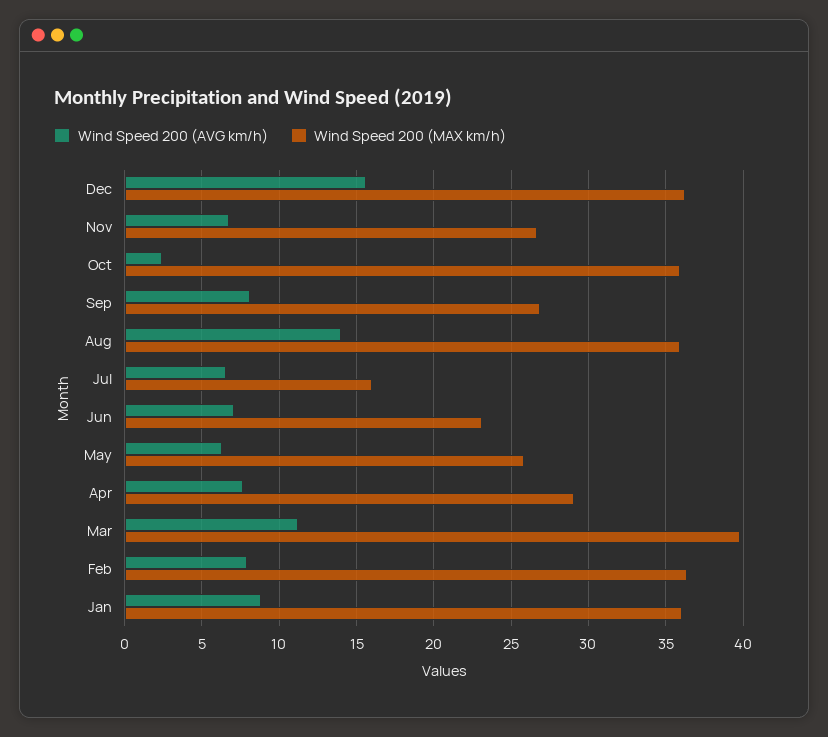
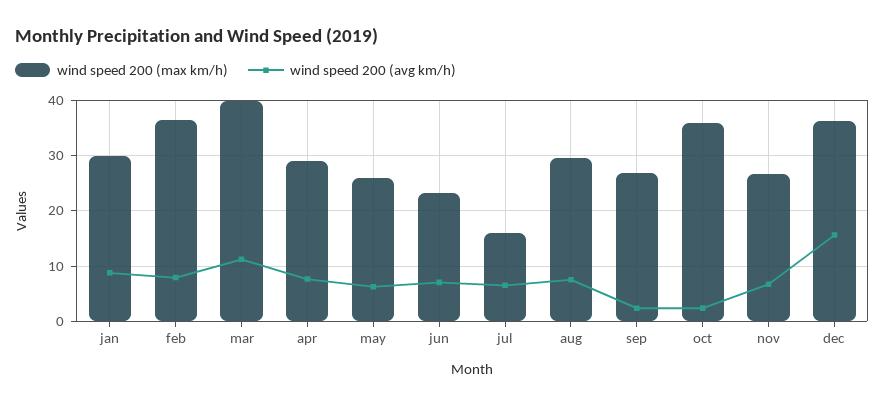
Wind Speed 200 (AVG km/h), Sep: 8 -> 2
Wind Speed 200 (AVG km/h), Aug: 14 -> 8
Wind Speed 200 (MAX km/h), Aug: 36 -> 30
Wind Speed 200 (MAX km/h), Jan: 36 -> 30

